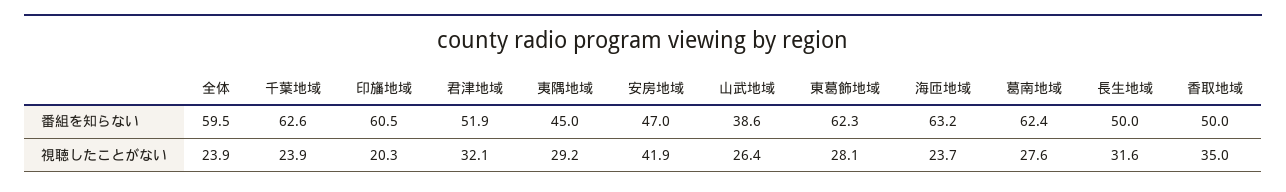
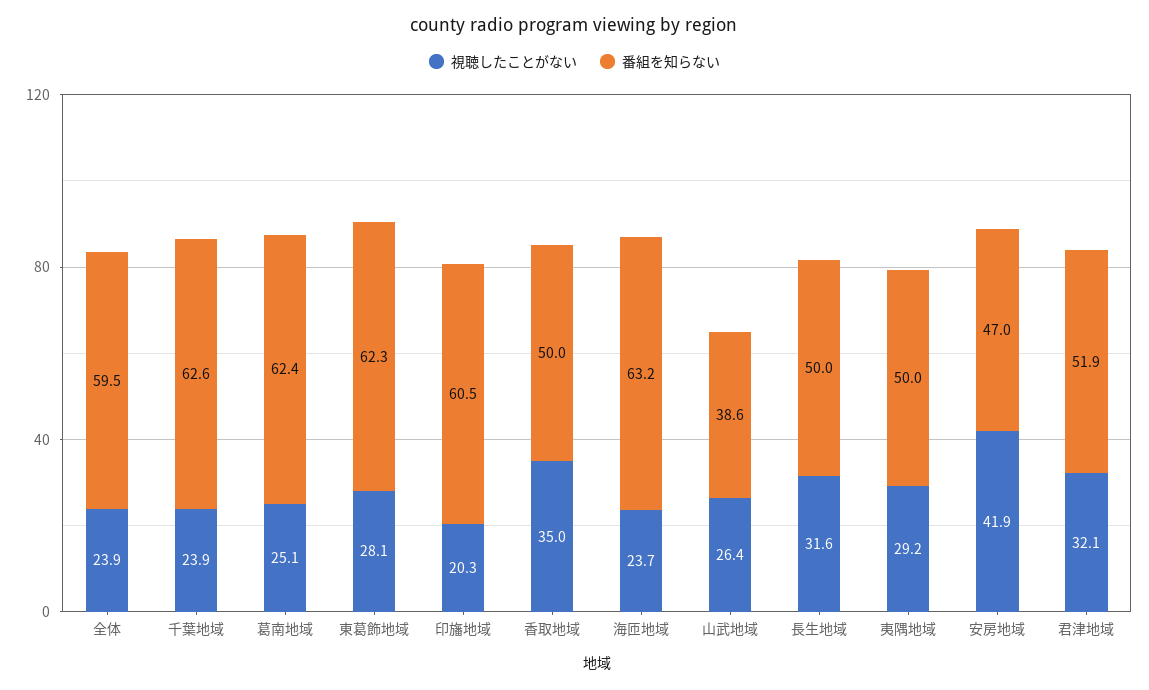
番組を知らない, 夷隅地域: 45 -> 50
視聴したことがない, 葛南地域: 27.6 -> 25.1

